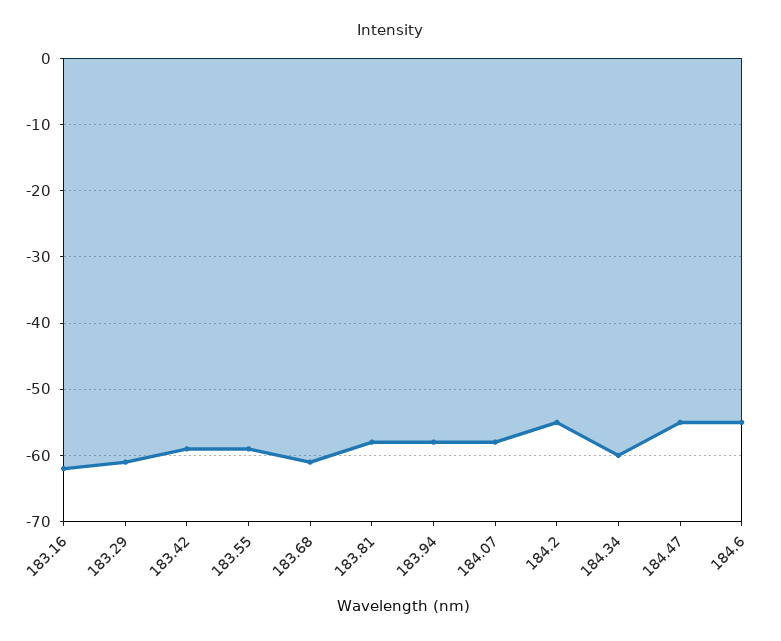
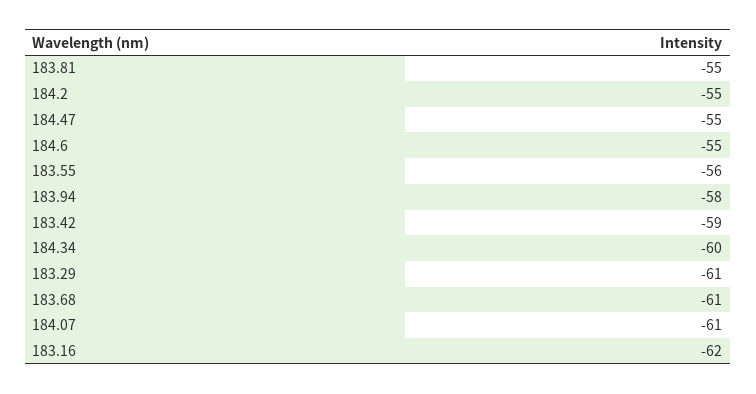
183.55: -59 -> -56
183.81: -58 -> -55
184.07: -58 -> -61

